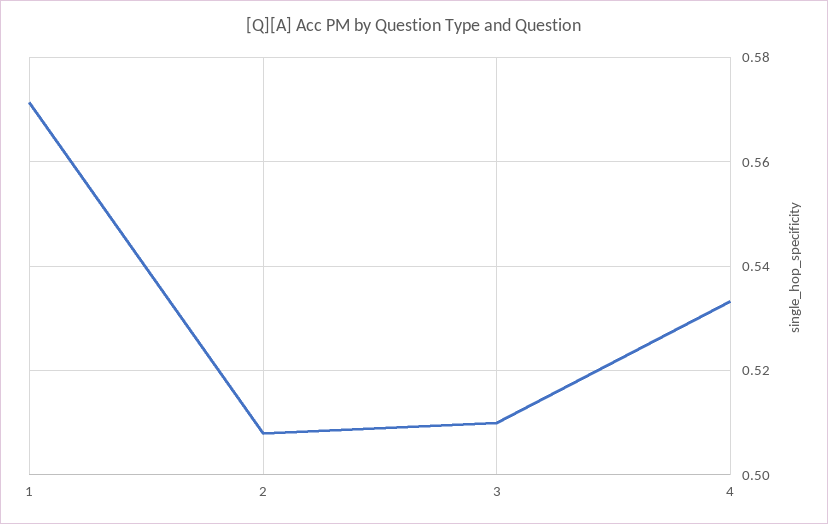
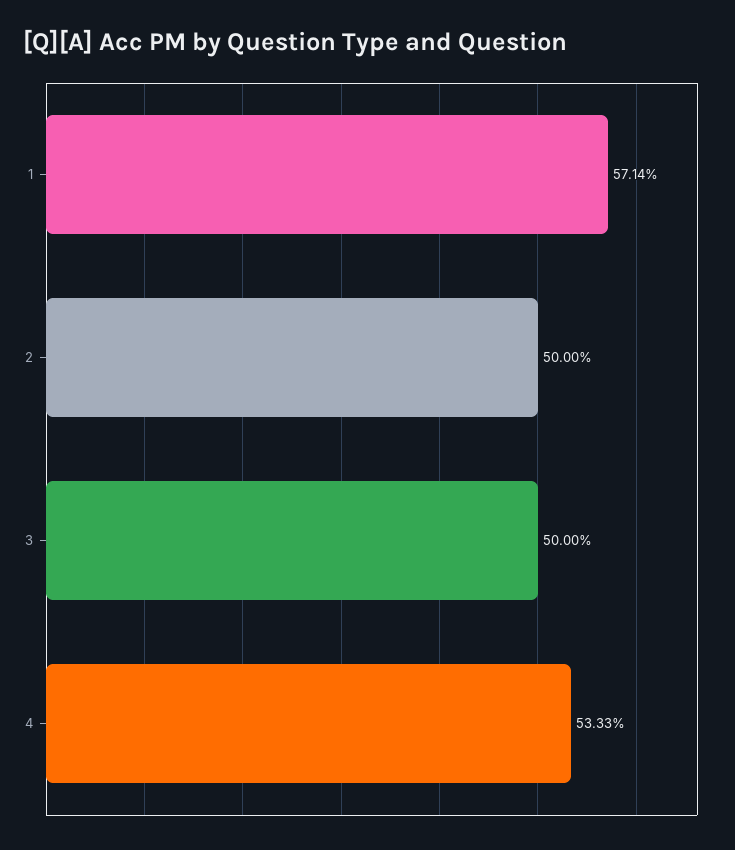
2: 0.508 -> 0.5
3: 0.51 -> 0.5

